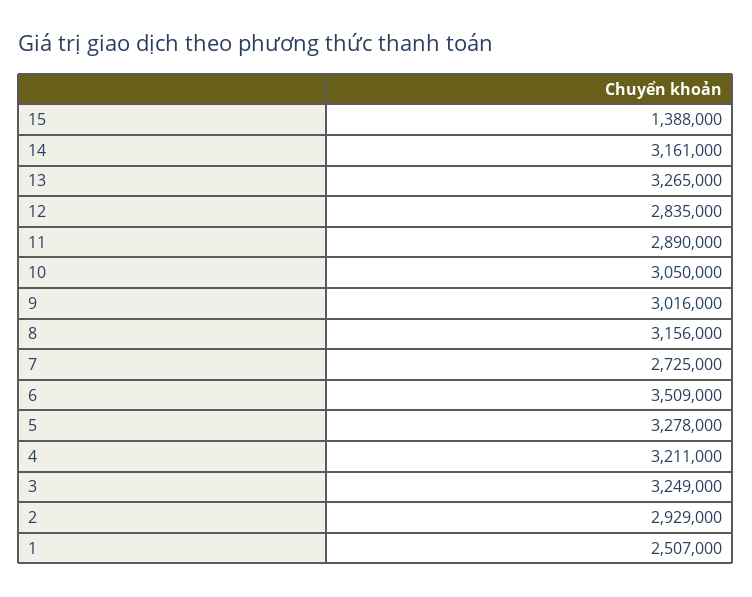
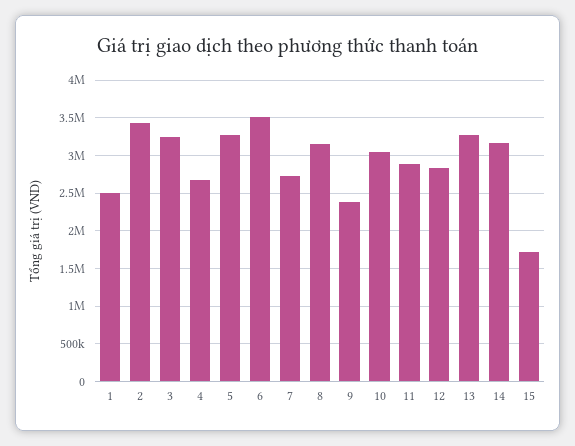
15: 1388000 -> 1700000
9: 3016000 -> 2400000
4: 3211000 -> 2700000
2: 2929000 -> 3400000

